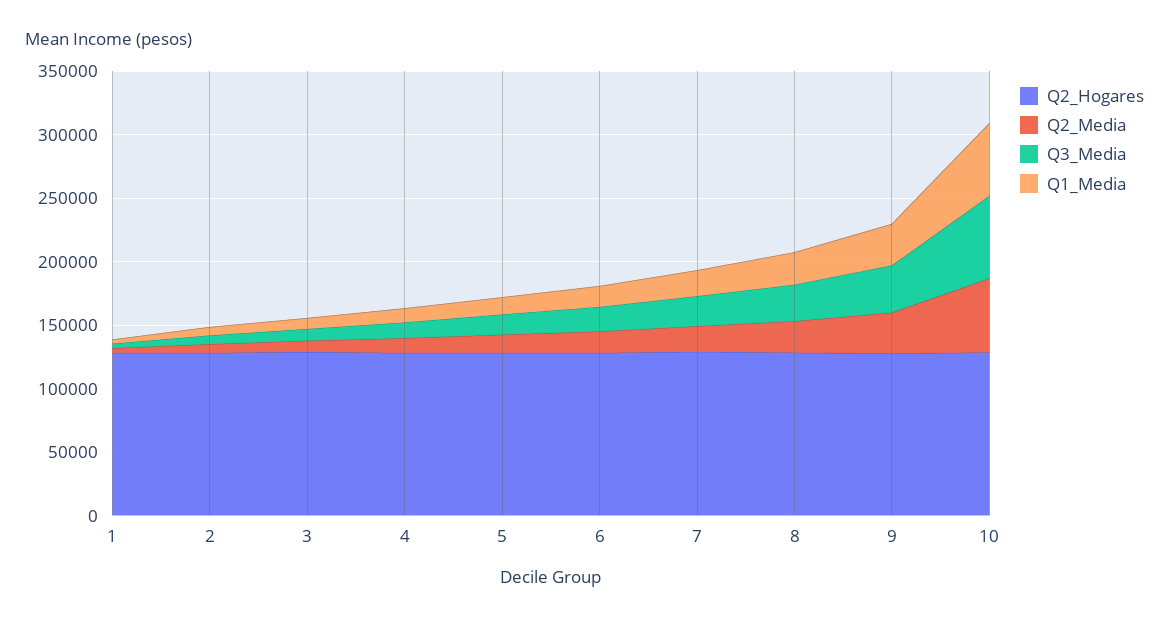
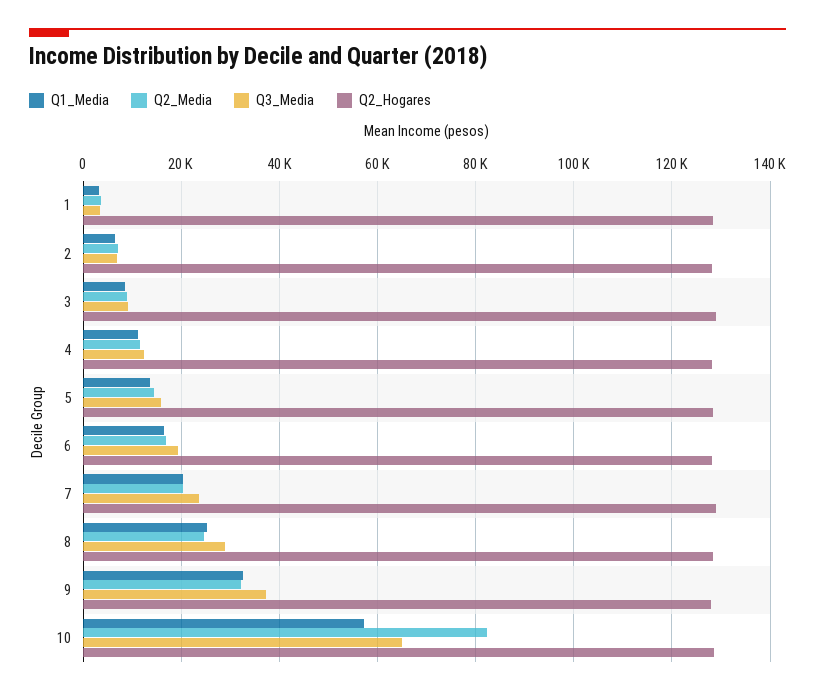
Q2_Media, 10: 60000 -> 82000

